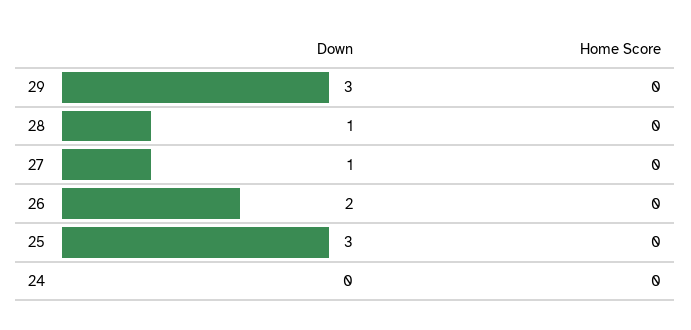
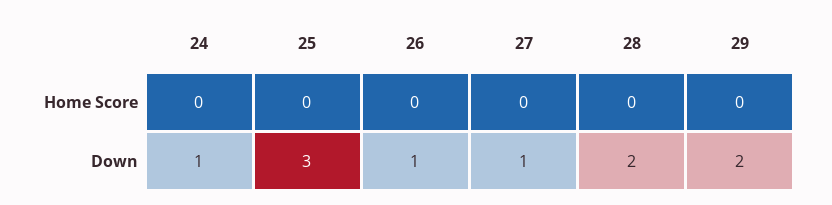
Down, 29: 3 -> 2
Down, 28: 1 -> 2
Down, 26: 2 -> 1
Down, 24: 0 -> 1

